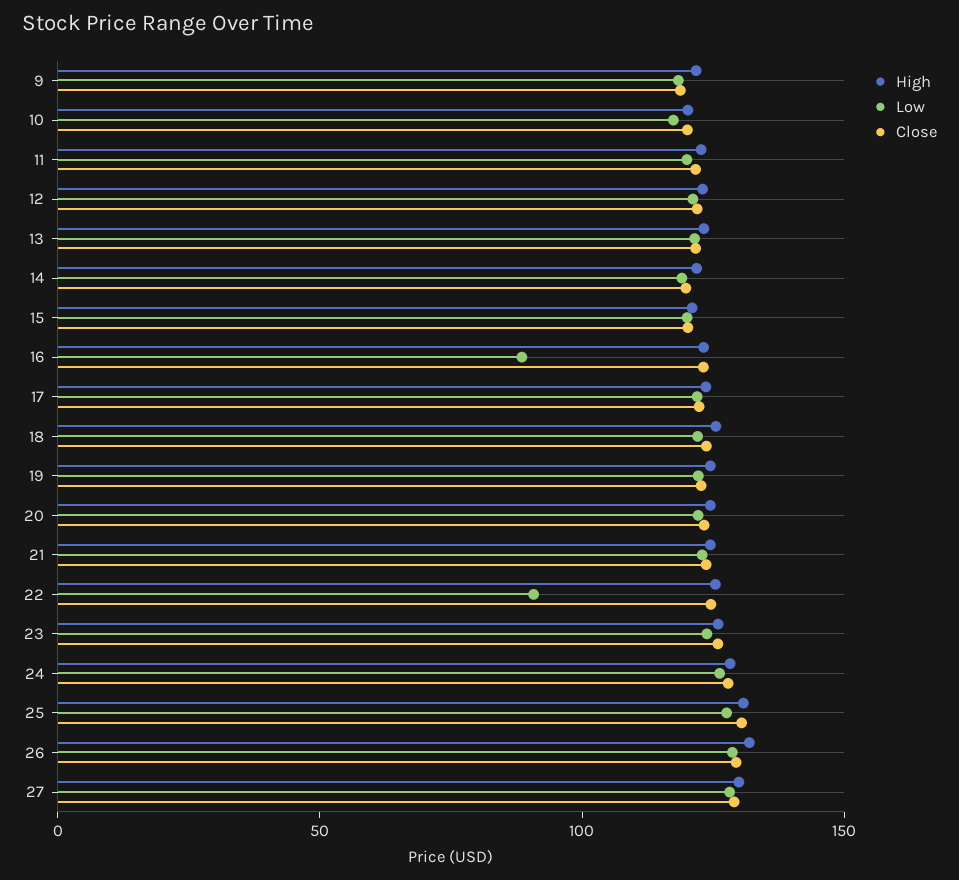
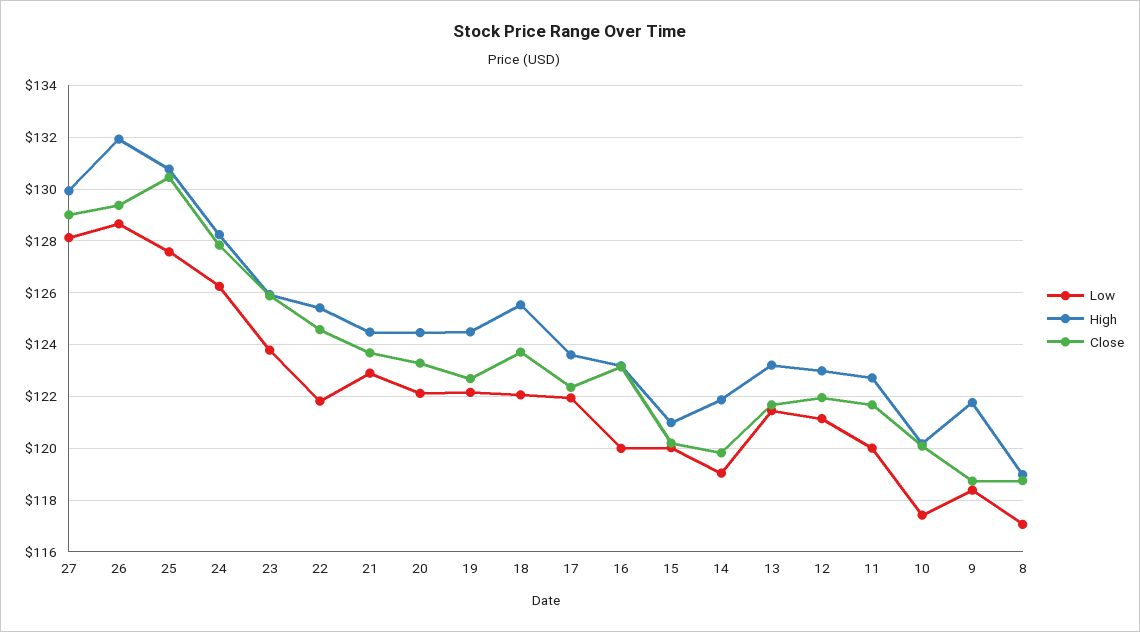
Low, 16: 90 -> 120
Low, 22: 90 -> 121.75
Low, 8: none -> 117
High, 8: none -> 119
Close, 8: none -> 118.75

